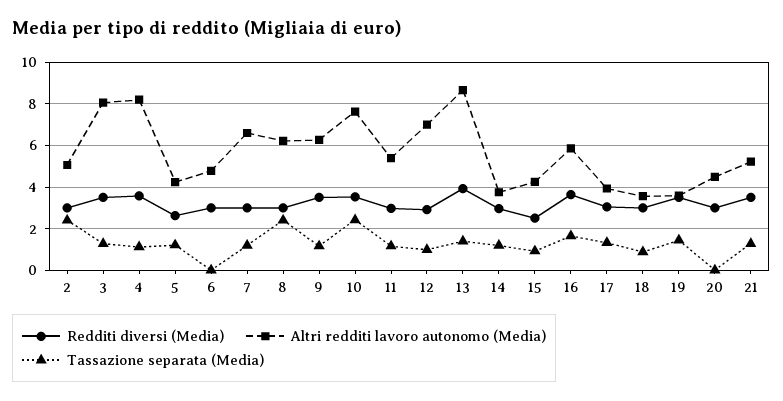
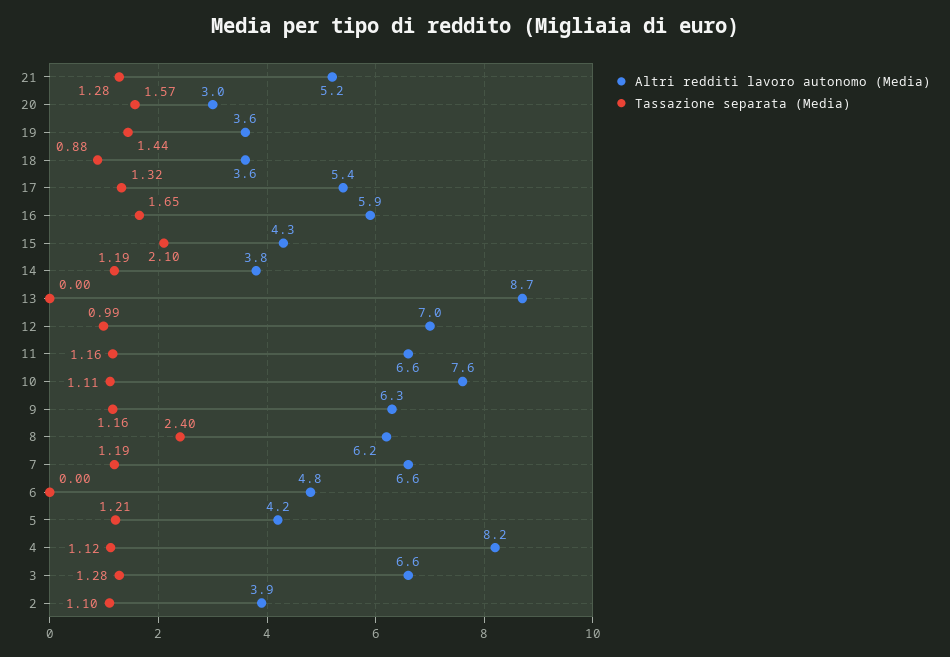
Redditi diversi (Media), 2: 3 -> none
Altri redditi lavoro autonomo (Media), 2: 5 -> 3.9
Tassazione separata (Media), 2: 2.5 -> 1.1
Redditi diversi (Media), 3: 3.5 -> none
Altri redditi lavoro autonomo (Media), 3: 8 -> 6.6
Redditi diversi (Media), 4: 3.5 -> none
Redditi diversi (Media), 5: 2.5 -> none
Redditi diversi (Media), 6: 3 -> none
Redditi diversi (Media), 7: 3 -> none
Redditi diversi (Media), 8: 3 -> none
Redditi diversi (Media), 9: 3.5 -> none
Redditi diversi (Media), 10: 3.5 -> none
Tassazione separata (Media), 10: 2.5 -> 1.11
Redditi diversi (Media), 11: 3 -> none
Altri redditi lavoro autonomo (Media), 11: 5.5 -> 6.6
Redditi diversi (Media), 12: 3 -> none
Redditi diversi (Media), 13: 4 -> none
Tassazione separata (Media), 13: 1.5 -> 0
Redditi diversi (Media), 14: 3 -> none
Redditi diversi (Media), 15: 2.5 -> none
Tassazione separata (Media), 15: 1 -> 2.1
Redditi diversi (Media), 16: 3.5 -> none
Redditi diversi (Media), 17: 3 -> none
Altri redditi lavoro autonomo (Media), 17: 4 -> 5.4
Redditi diversi (Media), 18: 3 -> none
Redditi diversi (Media), 19: 3.5 -> none
Redditi diversi (Media), 20: 3 -> none
Altri redditi lavoro autonomo (Media), 20: 4.5 -> 3
Tassazione separata (Media), 20: 0 -> 1.57
Redditi diversi (Media), 21: 3.5 -> none

